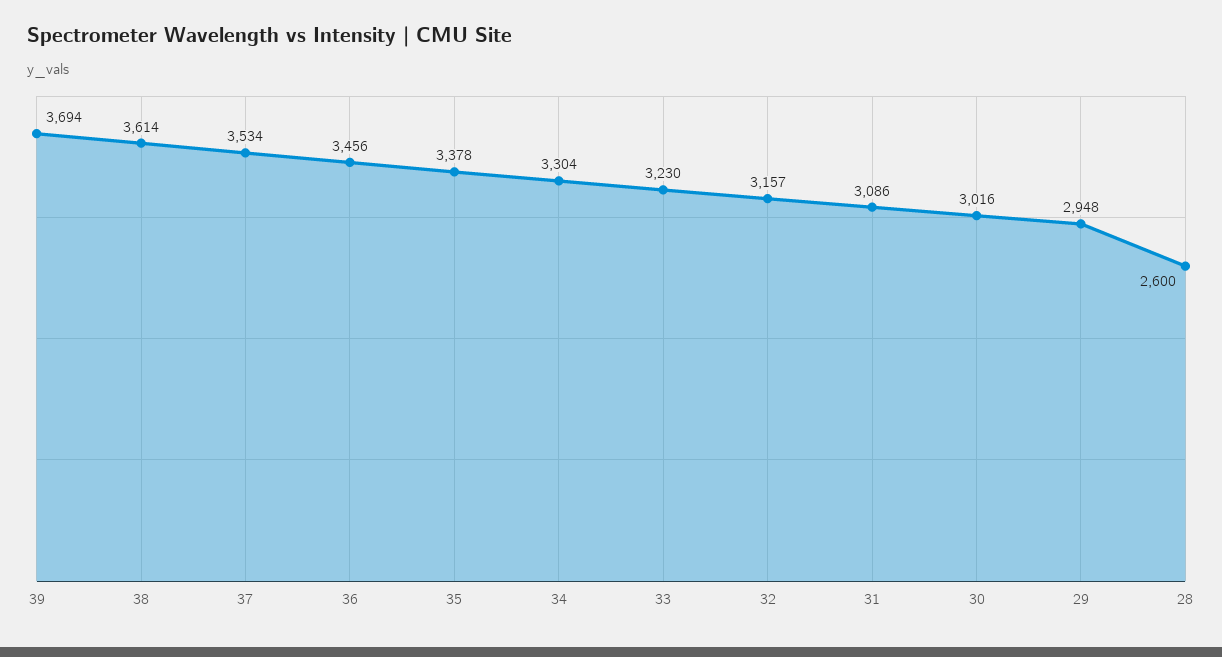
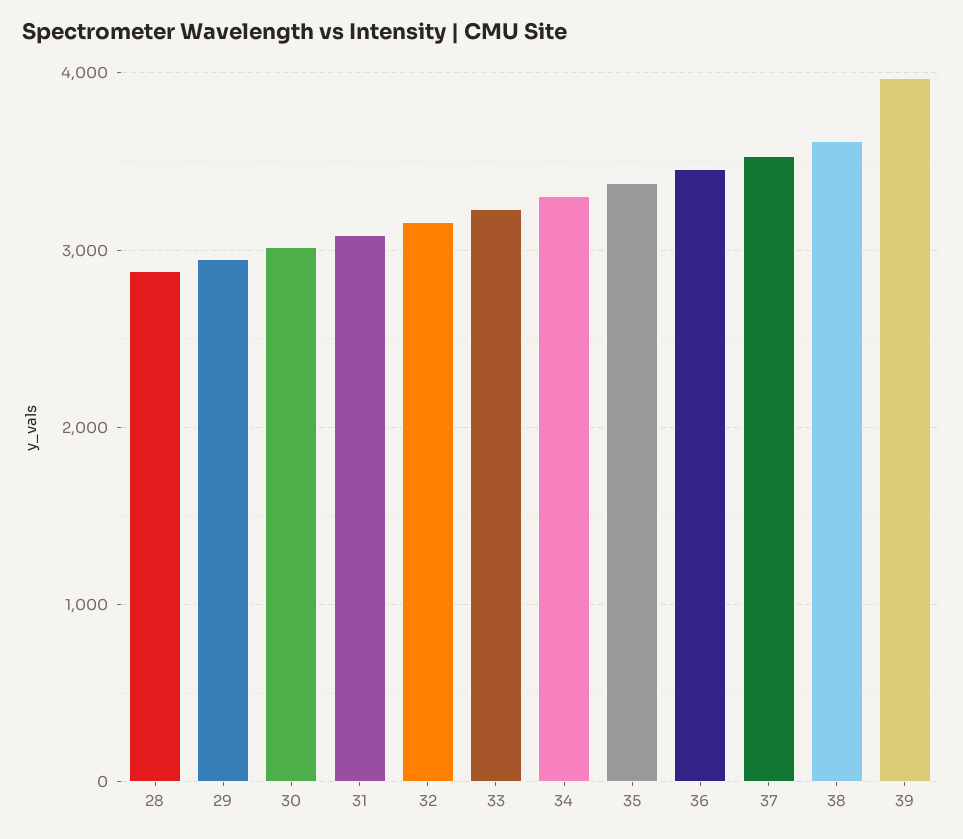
39: 3694 -> 4000
28: 2600 -> 2900

